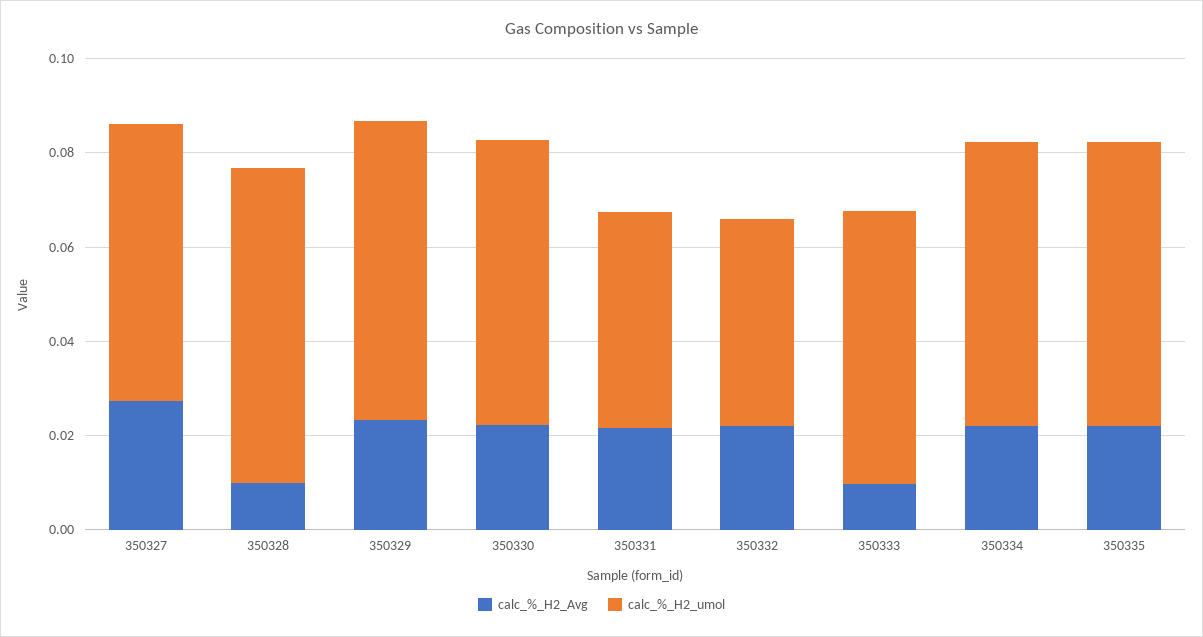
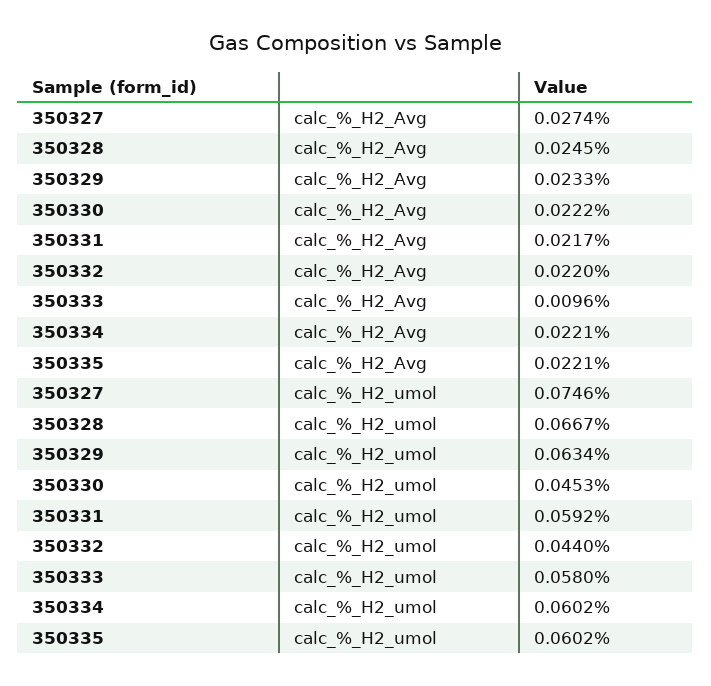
calc_%_H2_umol, 350327: 0.06 -> 0.0746
calc_%_H2_Avg, 350328: 0.01 -> 0.0245
calc_%_H2_umol, 350330: 0.06 -> 0.0453
calc_%_H2_umol, 350331: 0.045 -> 0.0592

